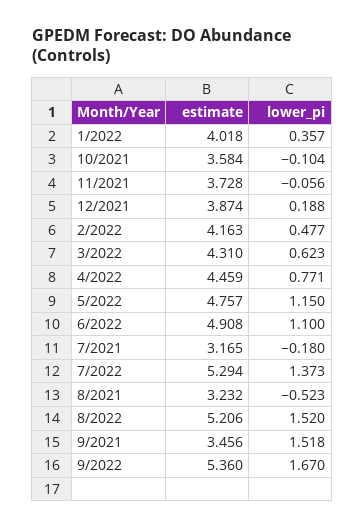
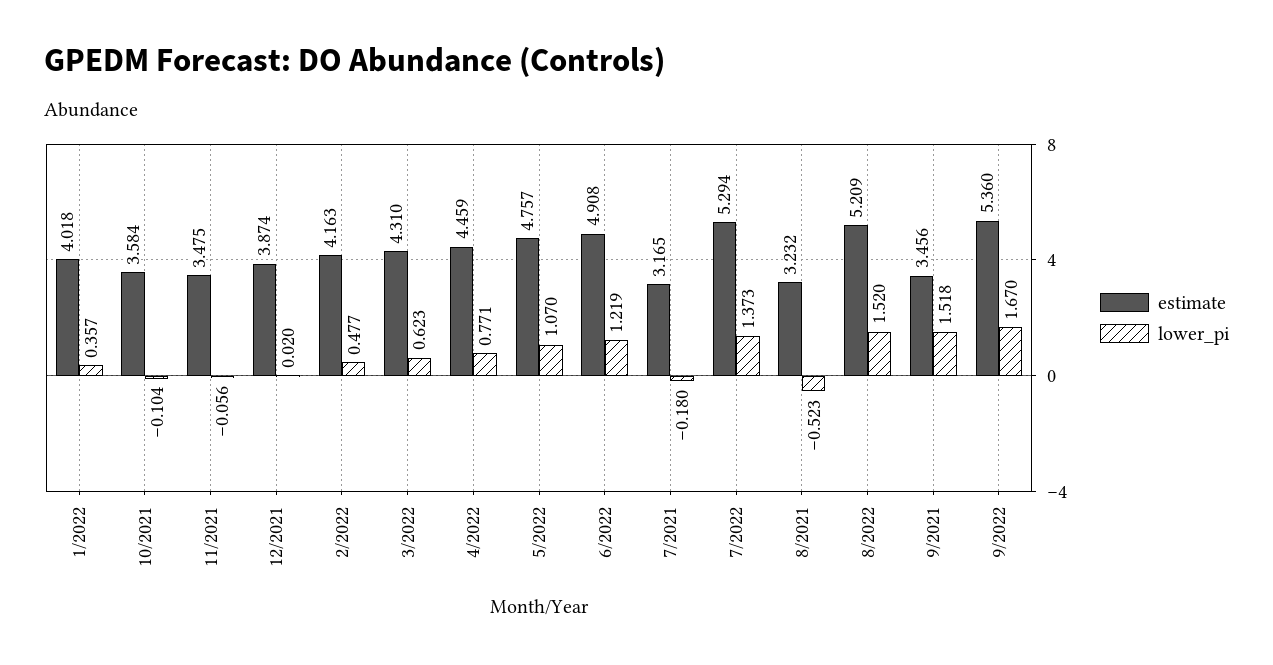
estimate, 11/2021: 3.728 -> 3.475
lower_pi, 12/2021: 0.188 -> 0.02
lower_pi, 5/2022: 1.15 -> 1.07
lower_pi, 6/2022: 1.1 -> 1.219
estimate, 8/2022: 5.206 -> 5.209

